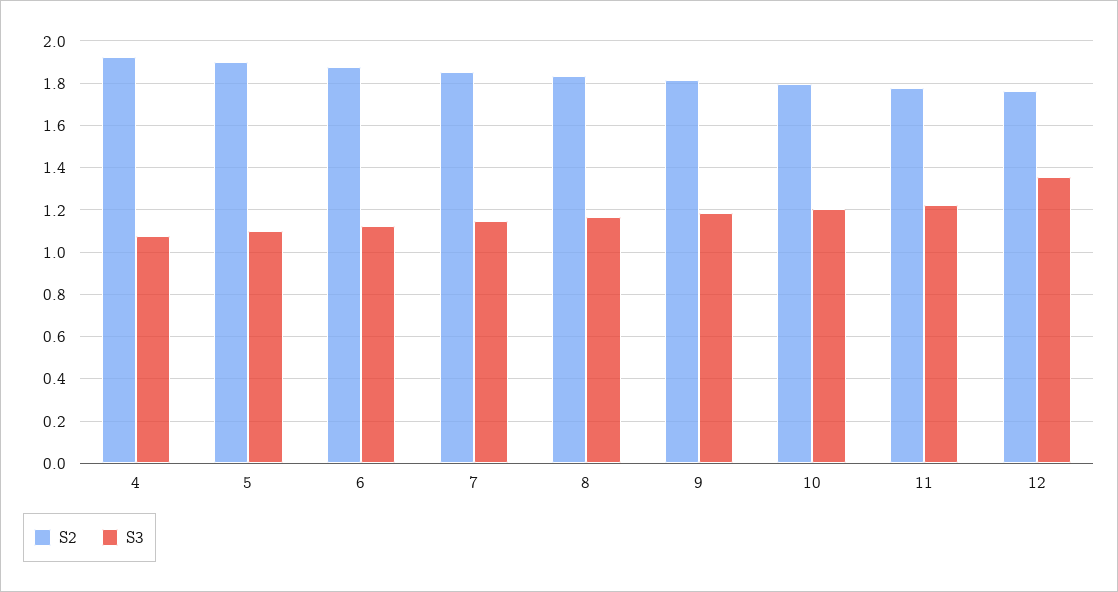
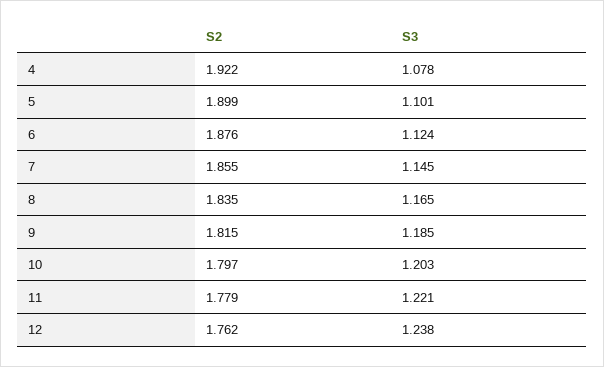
S3, 12: 1.35 -> 1.238

